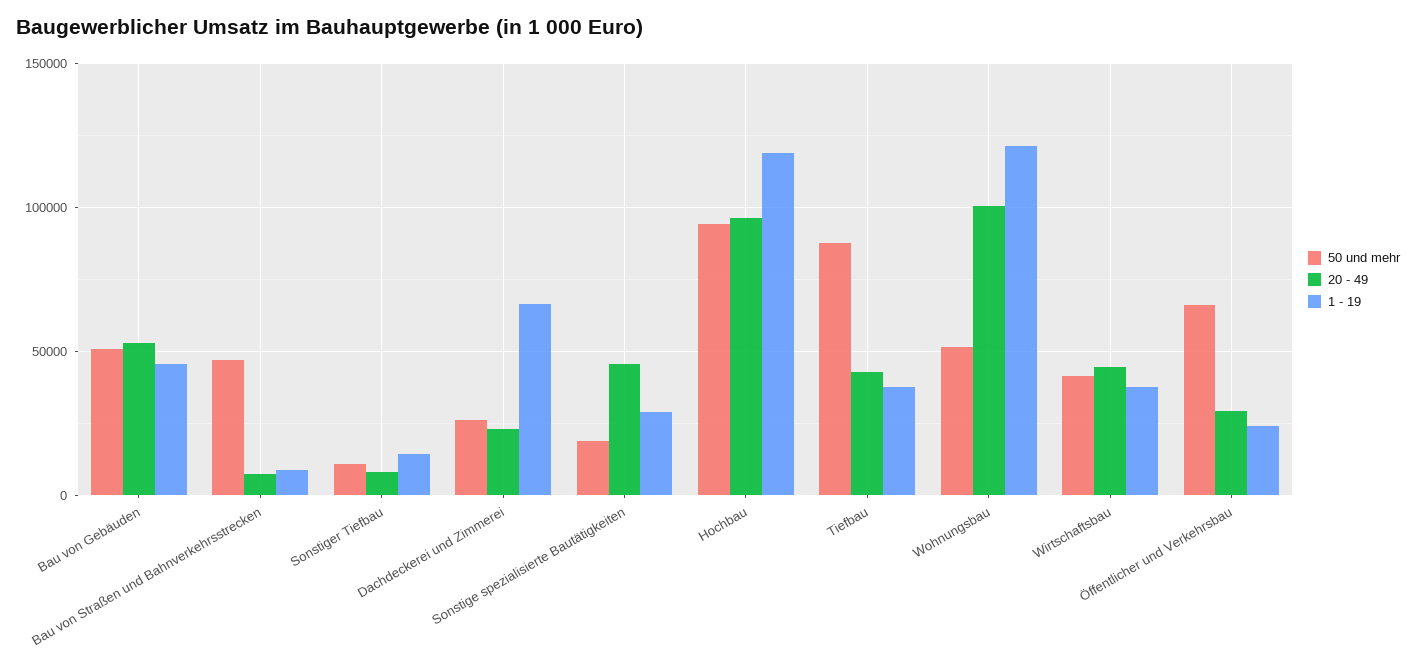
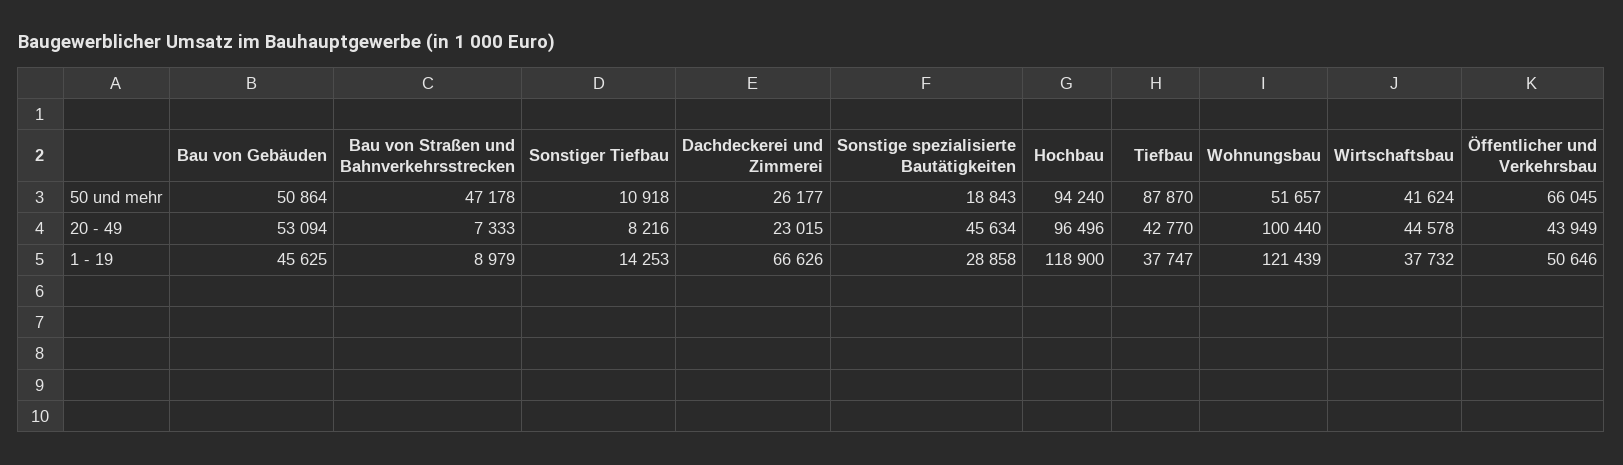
20 - 49, Öffentlicher und Verkehrsbau: 30000 -> 43949
1 - 19, Öffentlicher und Verkehrsbau: 25000 -> 50646

